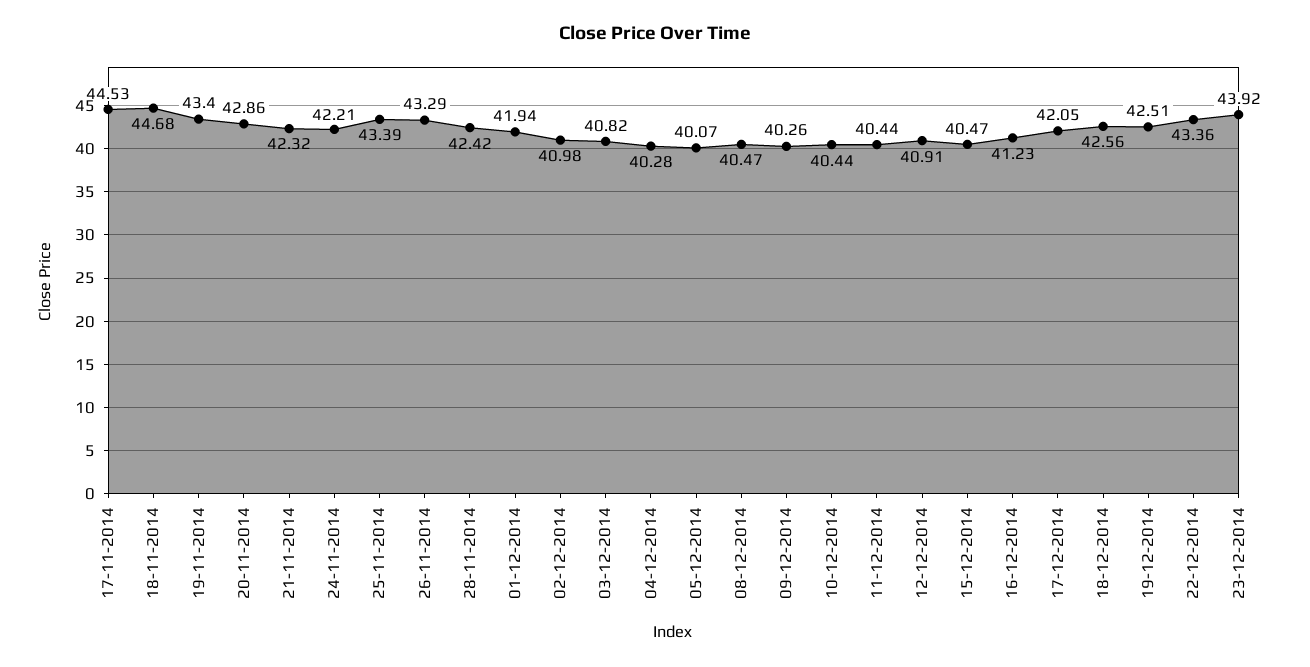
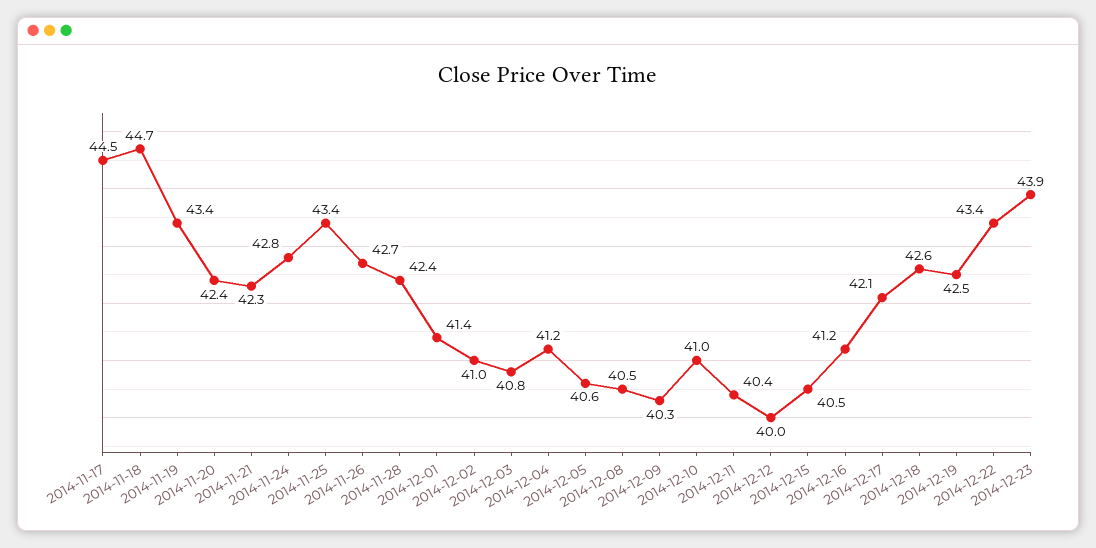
20-11-2014: 42.86 -> 42.4
24-11-2014: 42.21 -> 42.8
26-11-2014: 43.29 -> 42.7
01-12-2014: 41.94 -> 41.4
04-12-2014: 40.28 -> 41.2
05-12-2014: 40.07 -> 40.6
10-12-2014: 40.44 -> 41
12-12-2014: 40.91 -> 40

